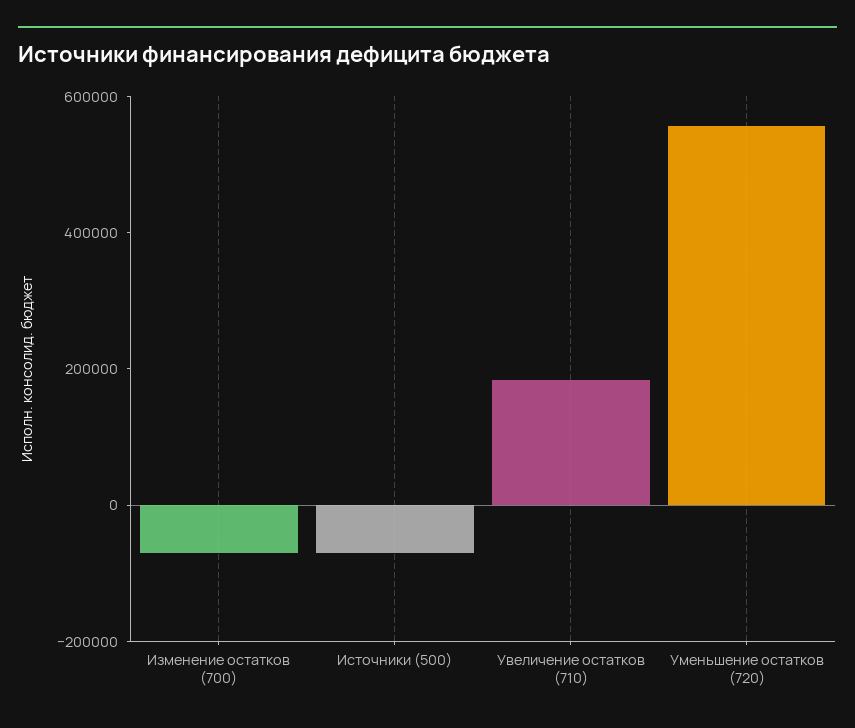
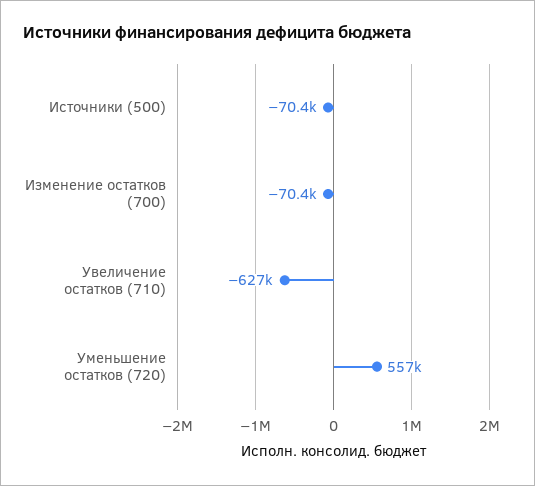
Увеличение остатков (710): 200000 -> -627000

